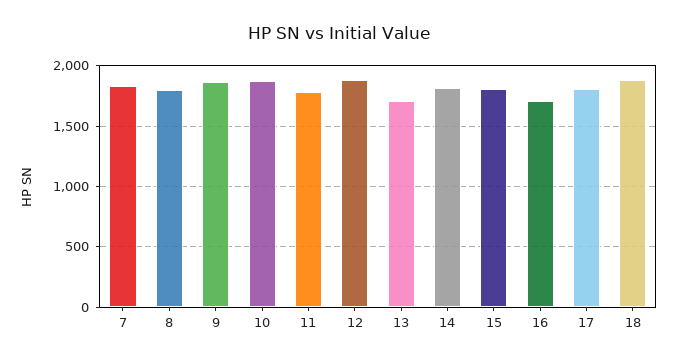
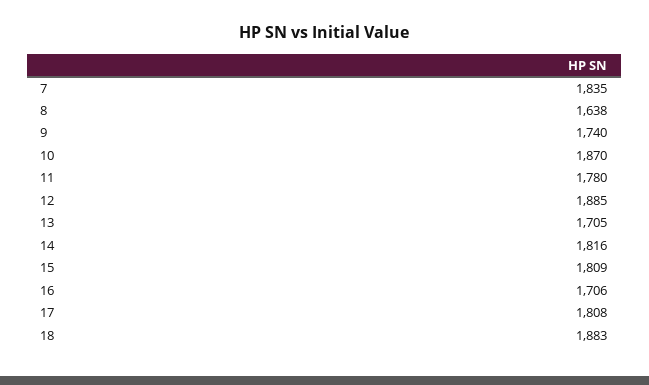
8: 1800 -> 1638
9: 1850 -> 1740

